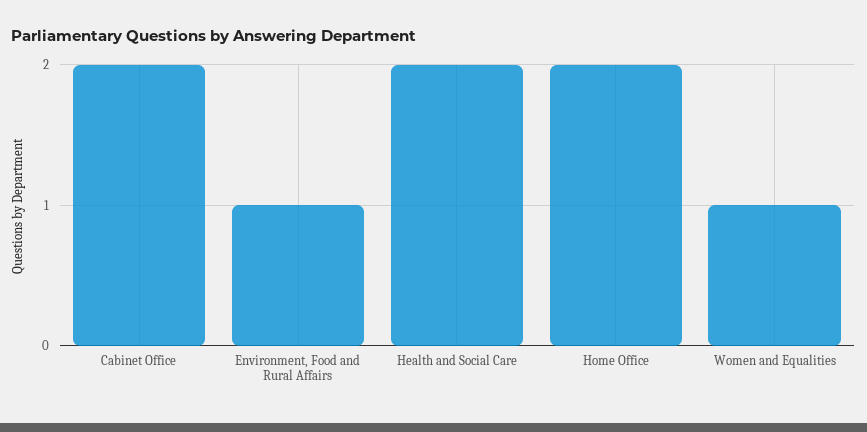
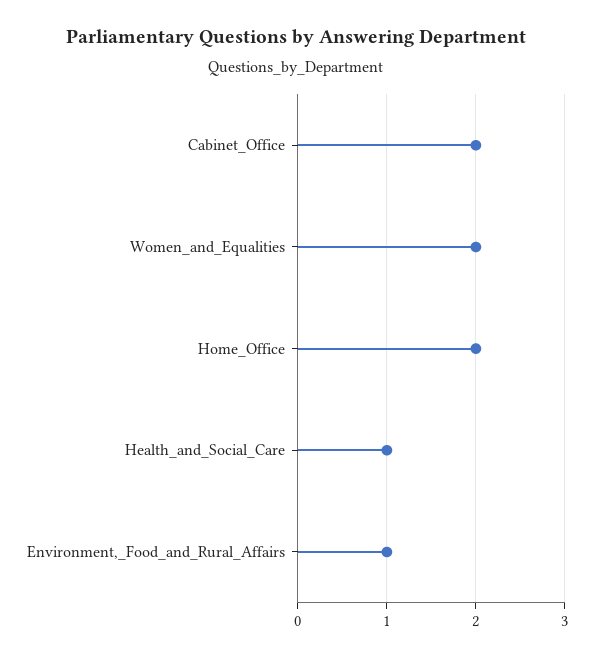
Health and Social Care: 2 -> 1
Women and Equalities: 1 -> 2

